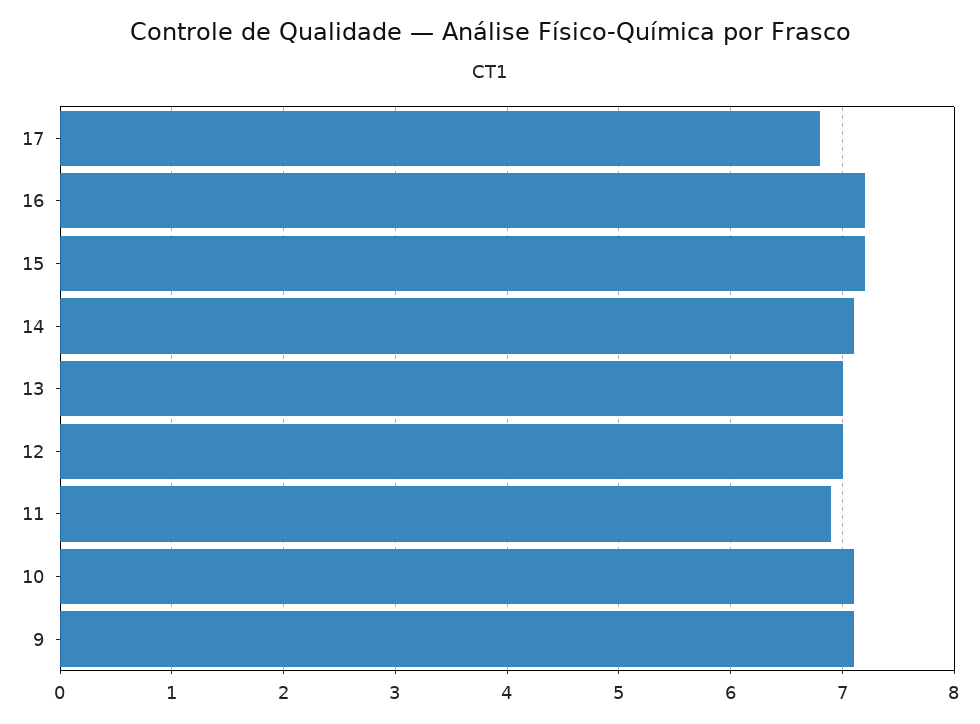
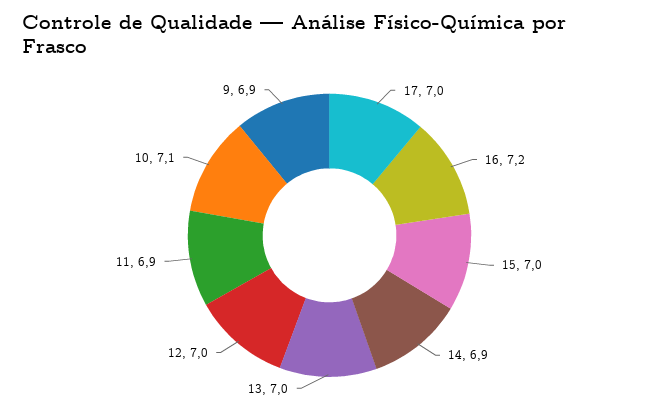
17: 6.8 -> 7
15: 7.2 -> 7
14: 7.1 -> 6.9
9: 7.1 -> 6.9

